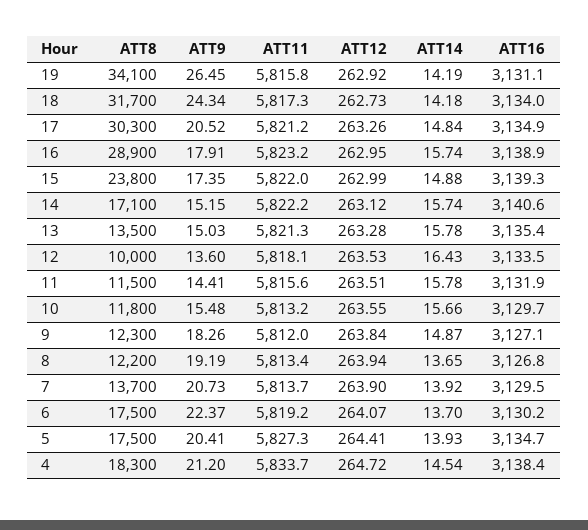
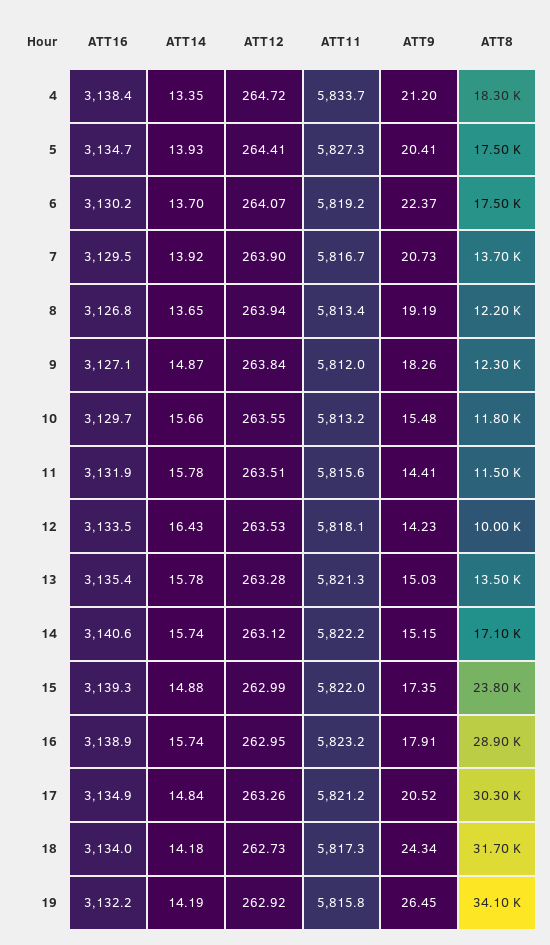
ATT16, 19: 3131.1 -> 3132.2
ATT9, 12: 13.6 -> 14.23
ATT11, 7: 5813.7 -> 5816.7
ATT14, 4: 14.54 -> 13.35

